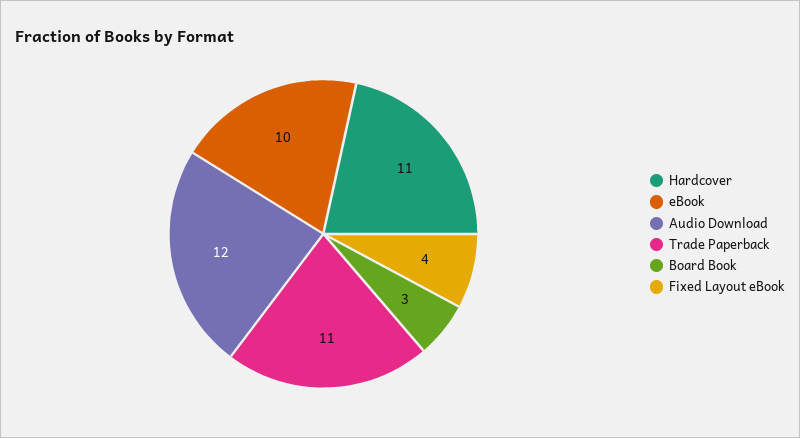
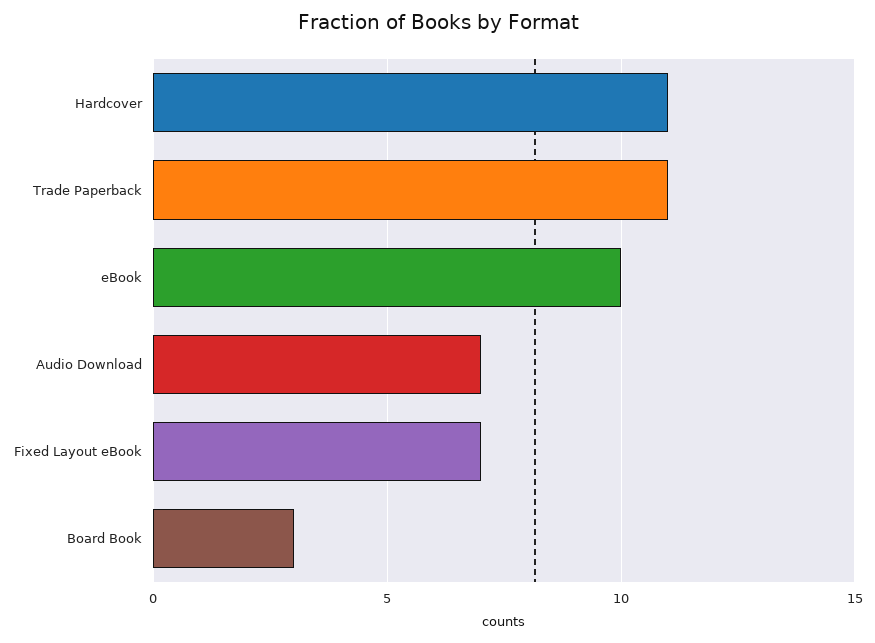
Audio Download: 12 -> 7
Fixed Layout eBook: 4 -> 7

